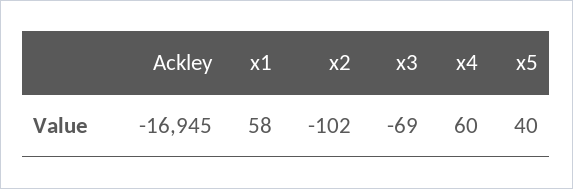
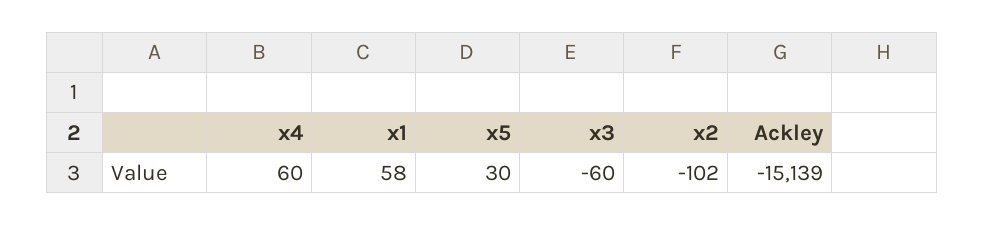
Ackley: -16945 -> -15139
x3: -69 -> -60
x5: 40 -> 30

